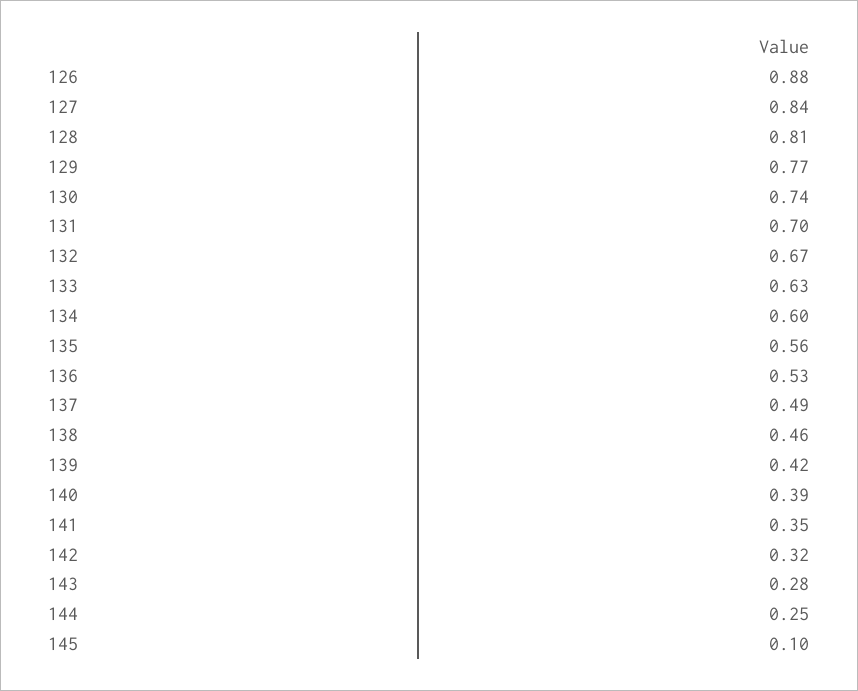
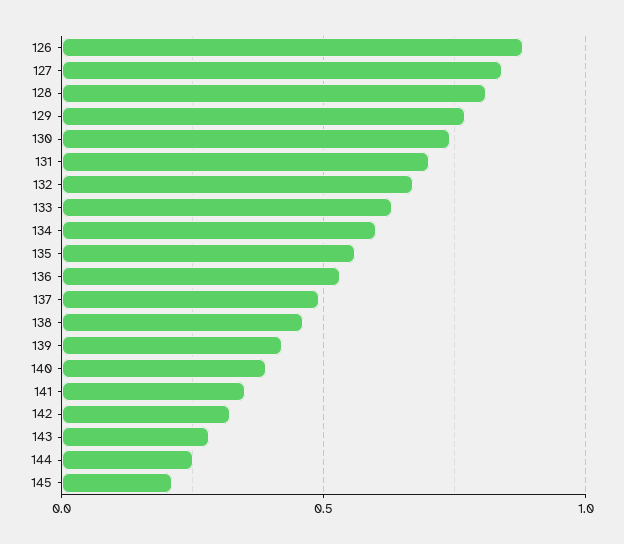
145: 0.1 -> 0.2

